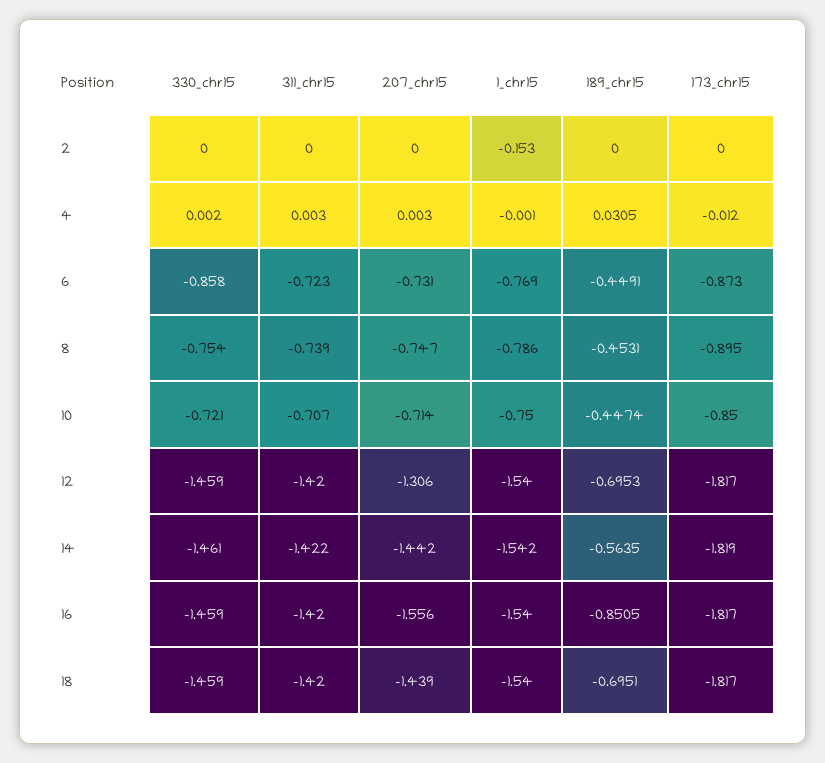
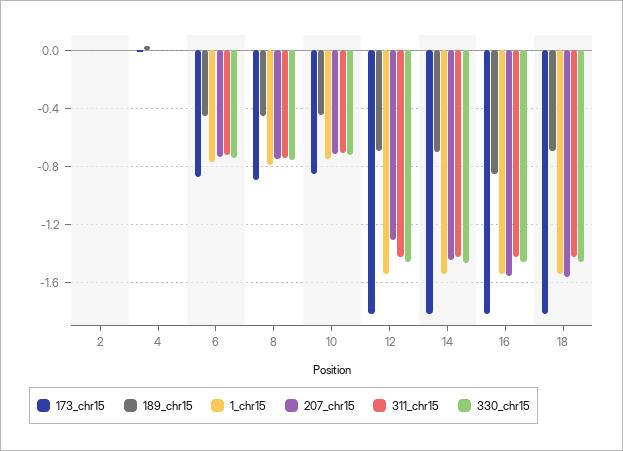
1_chr15, 2: -0.153 -> 0
330_chr15, 6: -0.858 -> -0.75
189_chr15, 14: -0.5635 -> -0.7
207_chr15, 18: -1.439 -> -1.55

